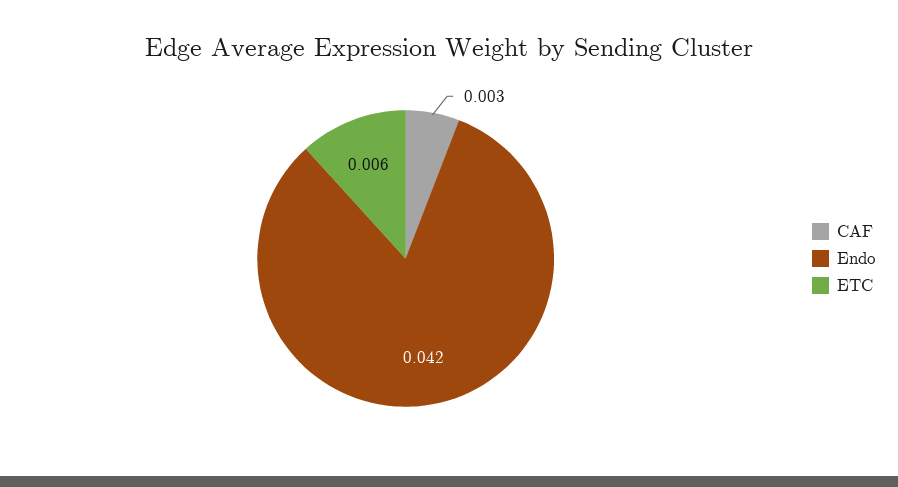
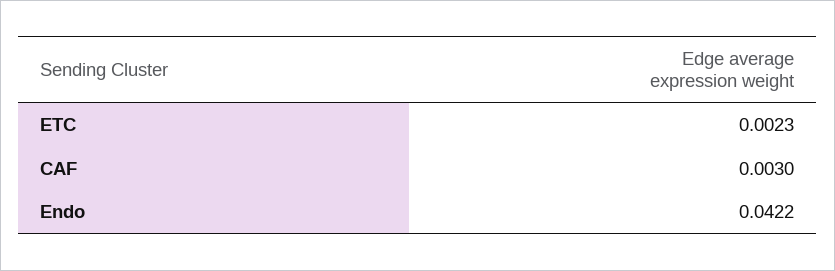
ETC: 0.006 -> 0.0023

